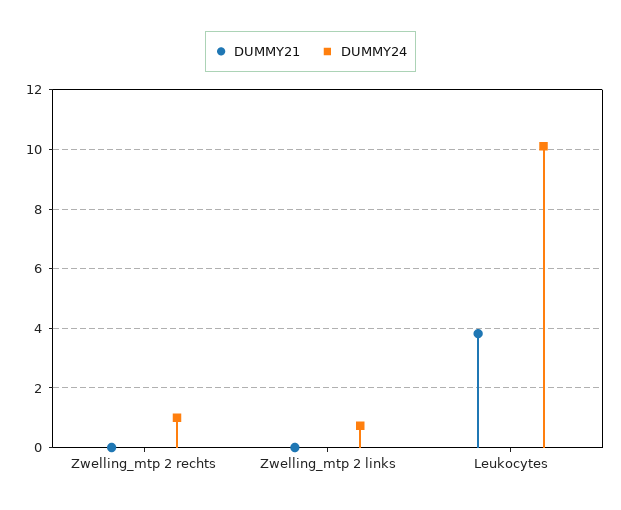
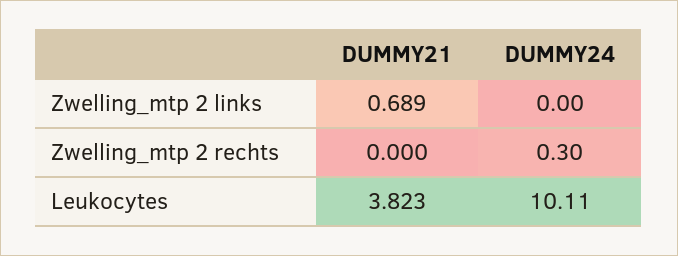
DUMMY24, Zwelling_mtp 2 rechts: 1 -> 0.3
DUMMY21, Zwelling_mtp 2 links: 0 -> 0.689
DUMMY24, Zwelling_mtp 2 links: 0.75 -> 0

